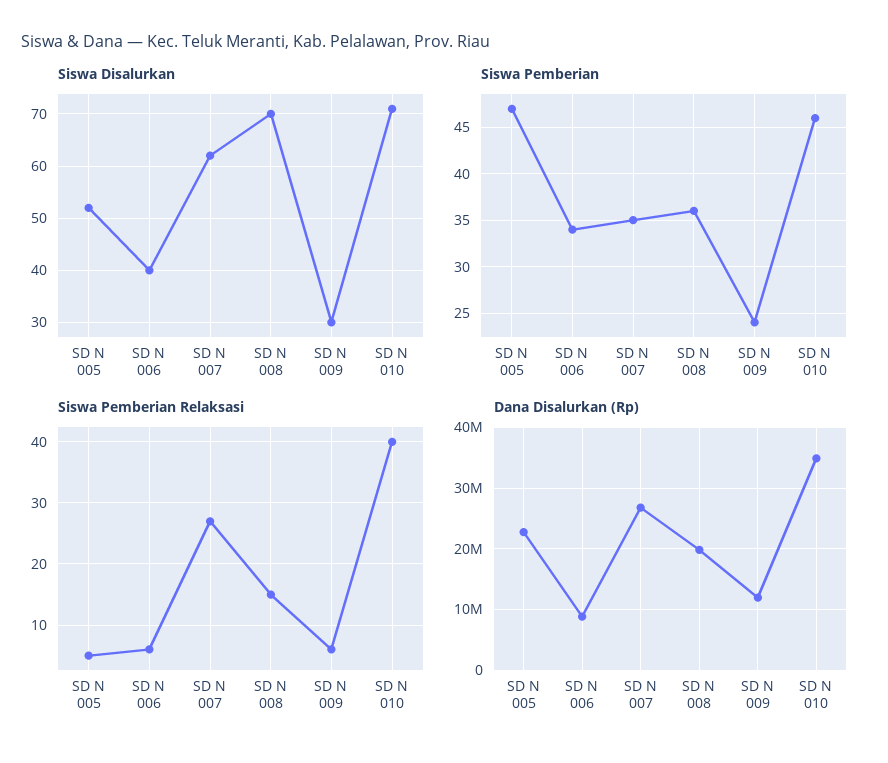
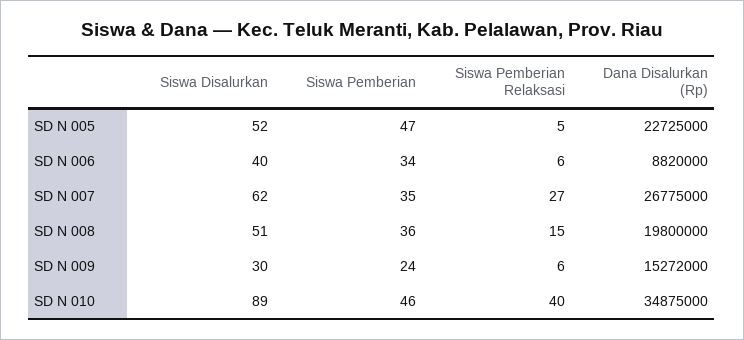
Siswa Disalurkan, SD N 008: 70 -> 51
Siswa Disalurkan, SD N 010: 70 -> 89
Dana Disalurkan (Rp), SD N 009: 12000000 -> 15272000

